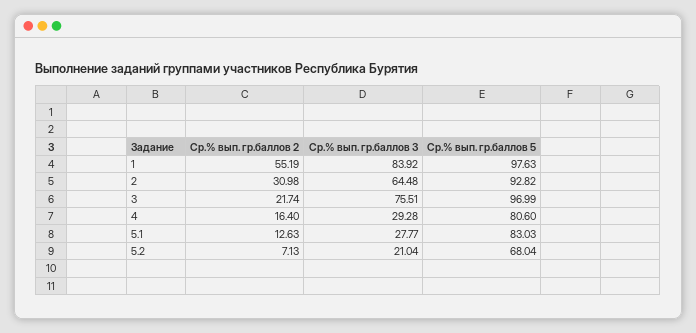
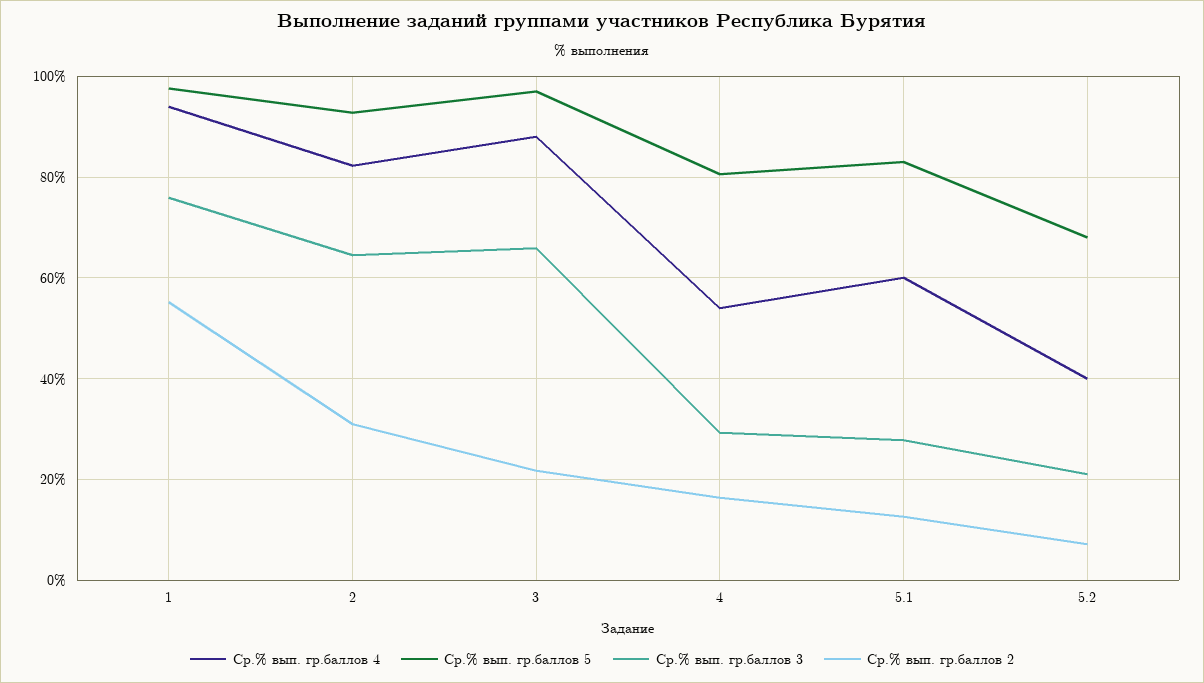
Ср.% вып. гр.баллов 3, 1: 83.92 -> 76
Ср.% вып. гр.баллов 3, 3: 75.51 -> 66
Ср.% вып. гр.баллов 4, 1: none -> 94
Ср.% вып. гр.баллов 4, 2: none -> 82
Ср.% вып. гр.баллов 4, 3: none -> 88
Ср.% вып. гр.баллов 4, 4: none -> 54
Ср.% вып. гр.баллов 4, 5.1: none -> 60
Ср.% вып. гр.баллов 4, 5.2: none -> 40

